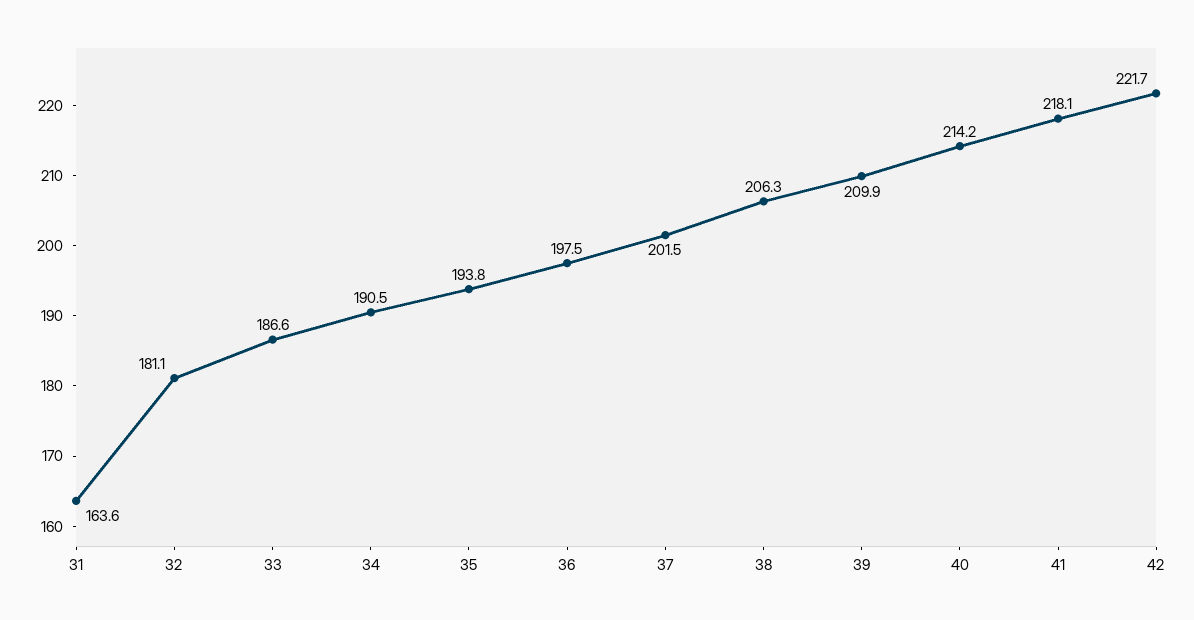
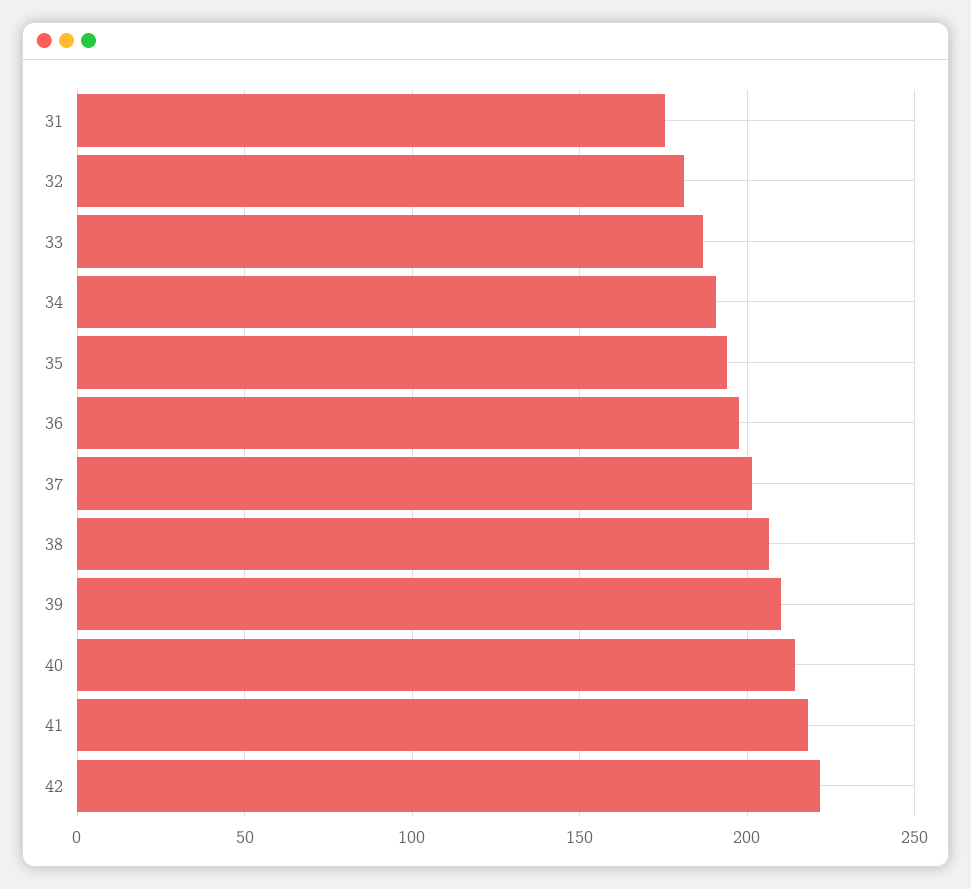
31: 163.6 -> 175

